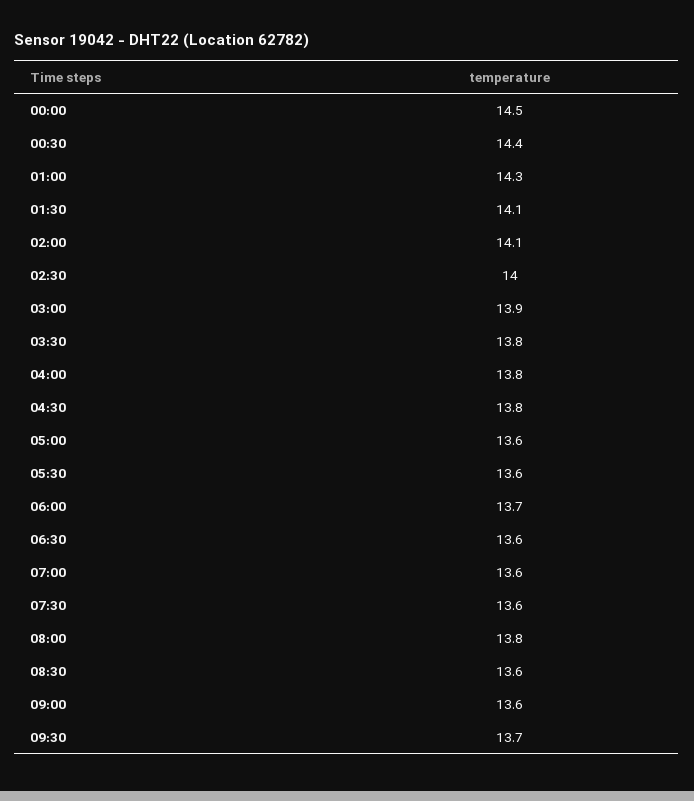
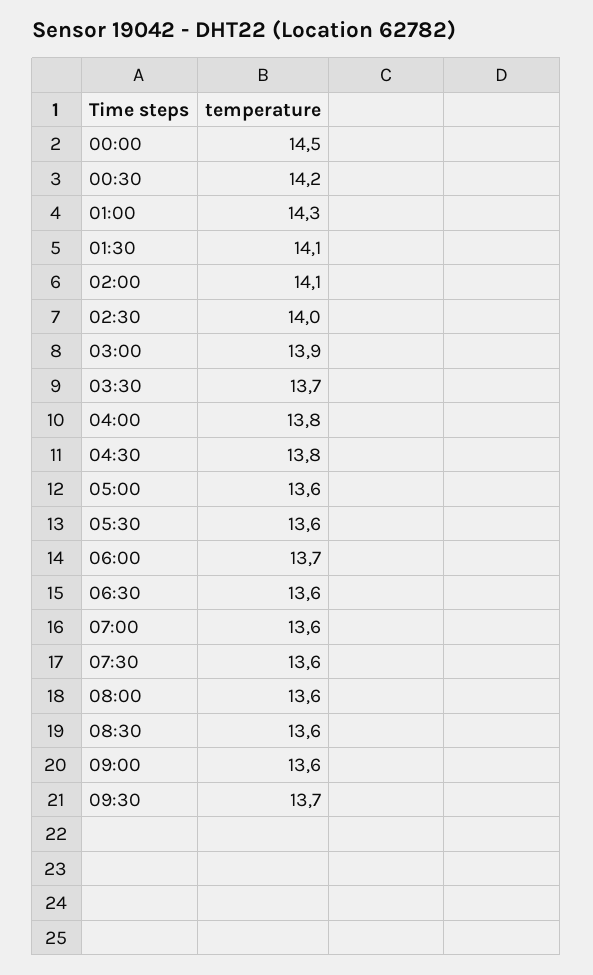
00:30: 14.4 -> 14.2
03:30: 13.8 -> 13.7
08:00: 13.8 -> 13.6

